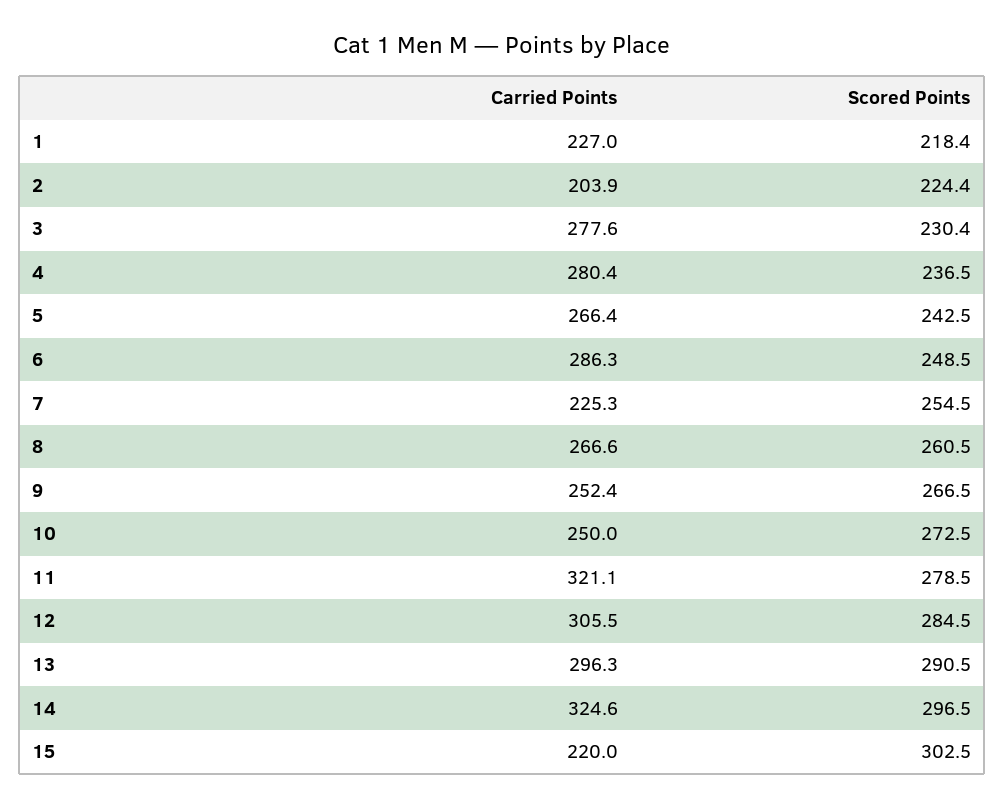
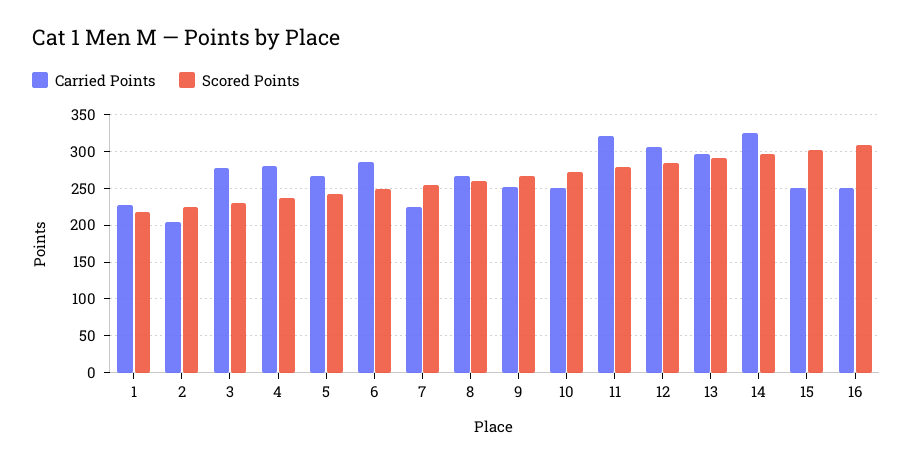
Carried Points, 15: 220 -> 250
Carried Points, 16: none -> 250
Scored Points, 16: none -> 310

